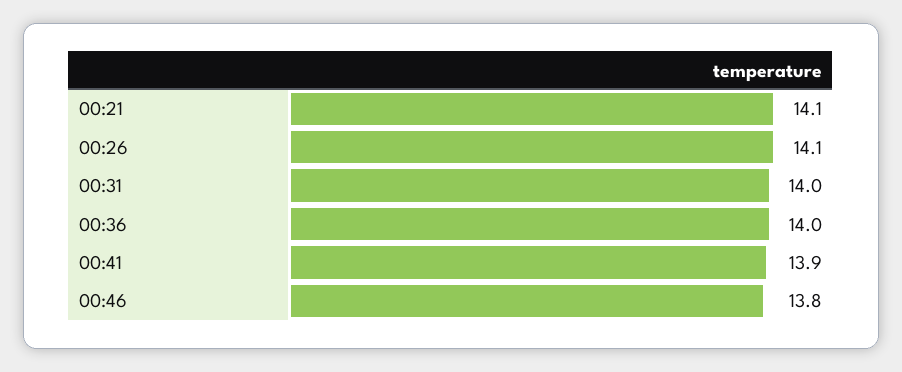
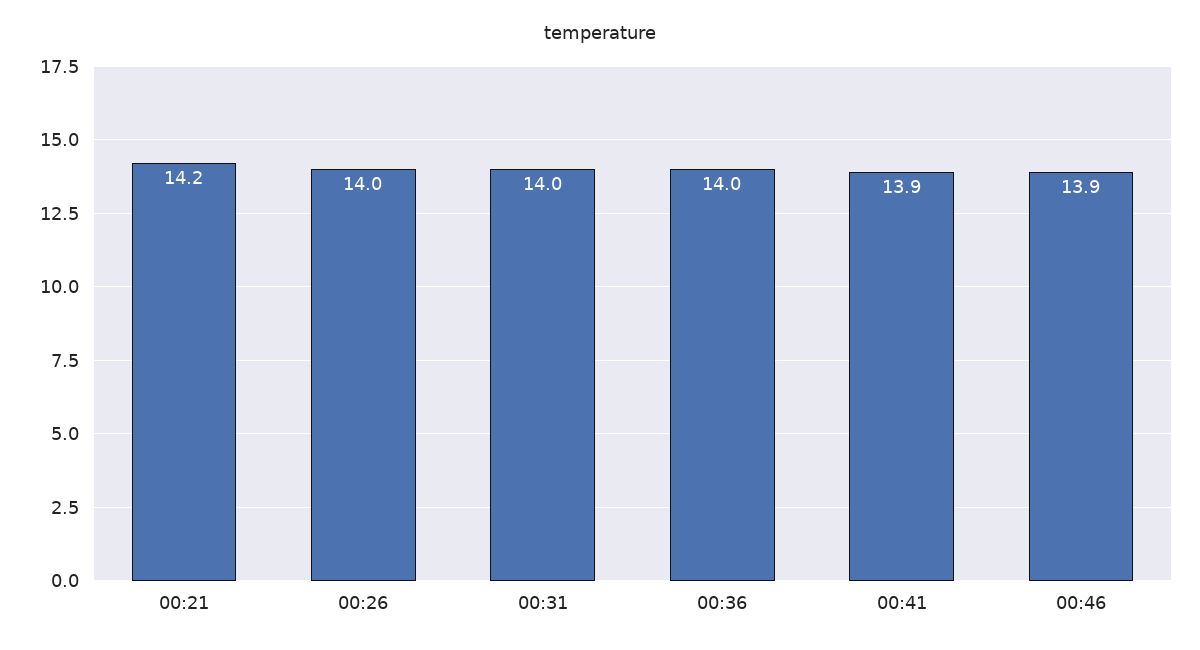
00:21: 14.1 -> 14.2
00:26: 14.1 -> 14
00:46: 13.8 -> 13.9

